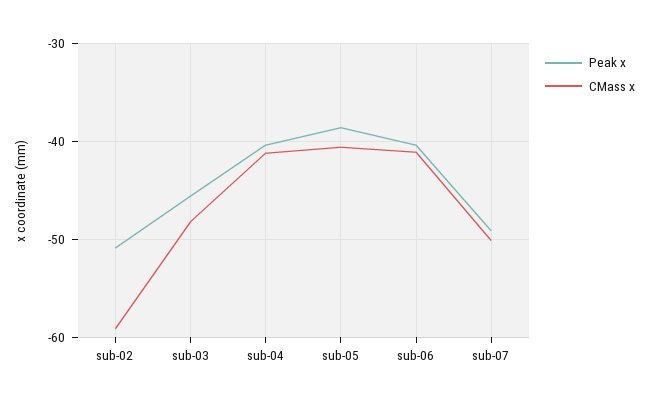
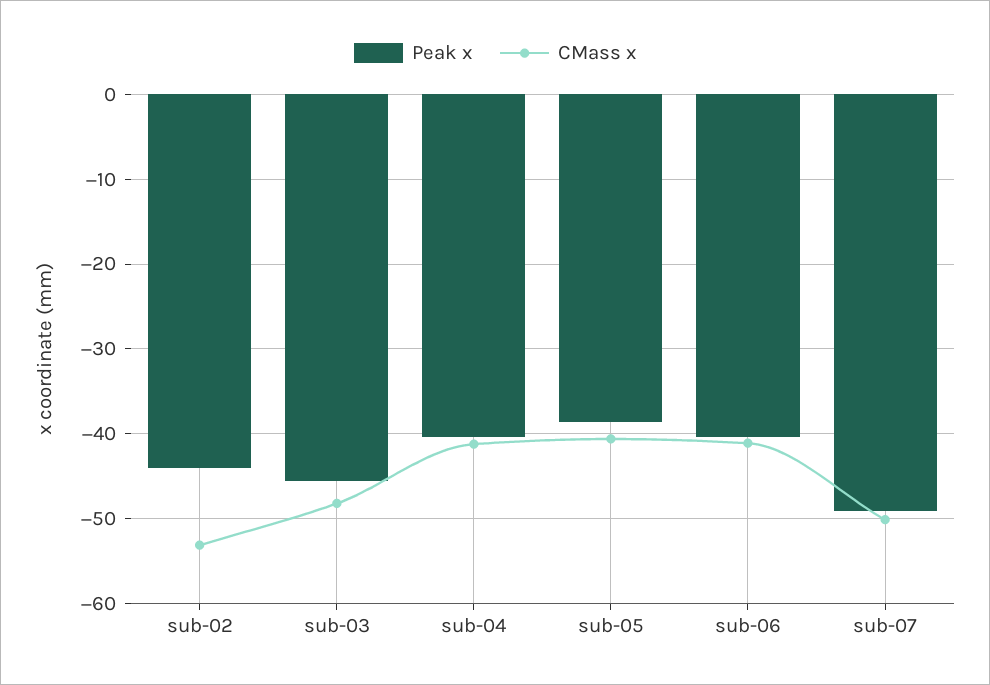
Peak x, sub-02: -51 -> -44
CMass x, sub-02: -59 -> -53

